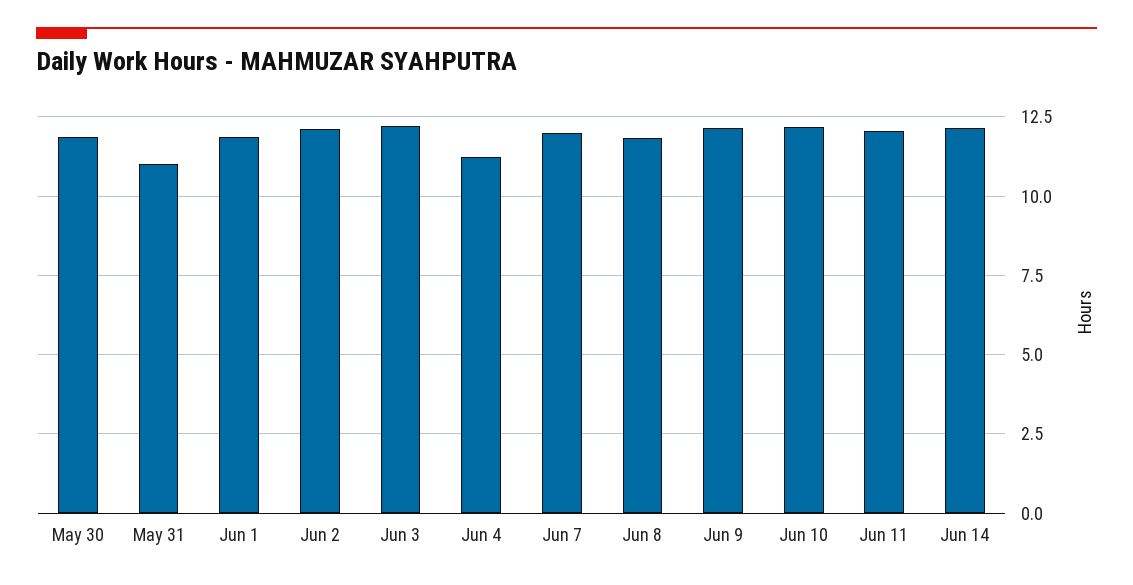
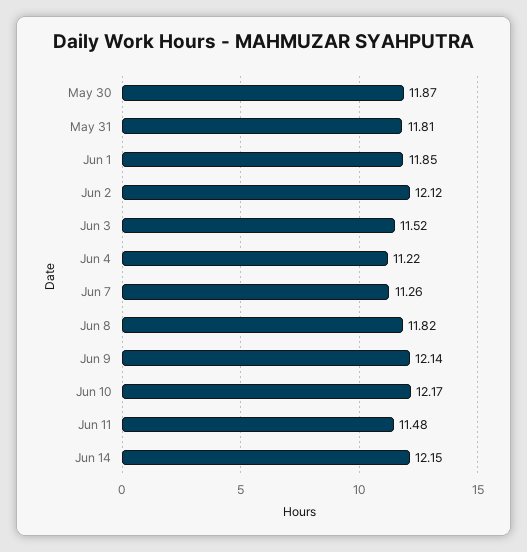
May 31: 11 -> 11.81
Jun 3: 12.25 -> 11.52
Jun 7: 12 -> 11.26
Jun 11: 12 -> 11.48

